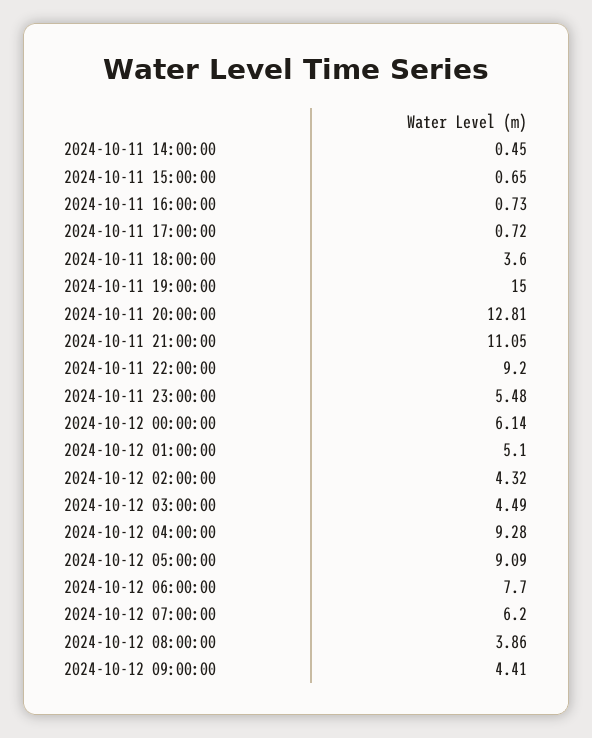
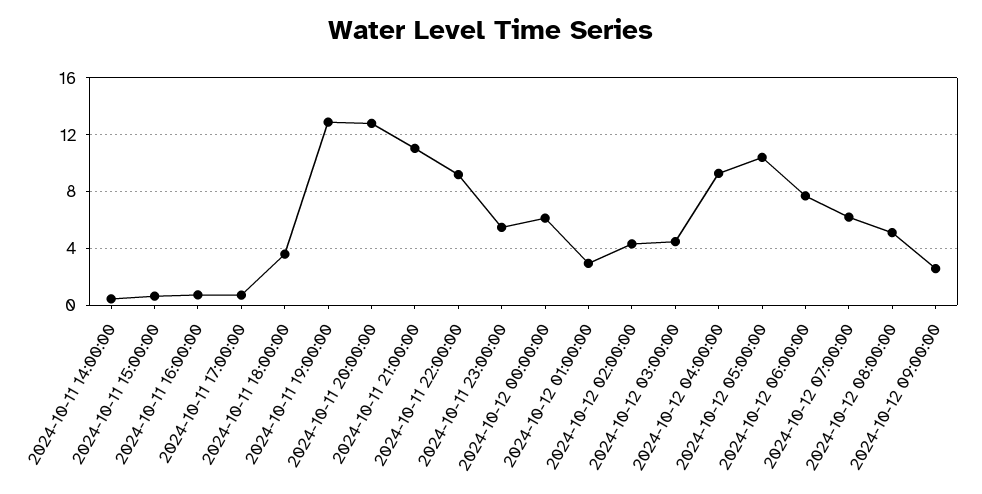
2024-10-11 19:00:00: 15 -> 13
2024-10-12 01:00:00: 5.1 -> 3
2024-10-12 05:00:00: 9.09 -> 10.5
2024-10-12 08:00:00: 3.86 -> 5
2024-10-12 09:00:00: 4.41 -> 2.5

